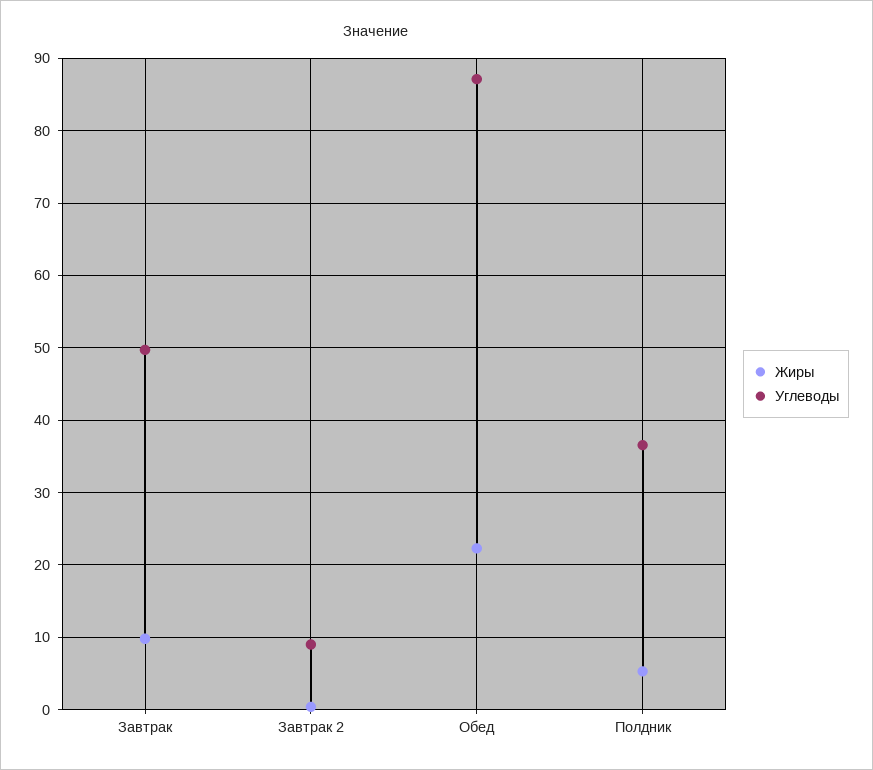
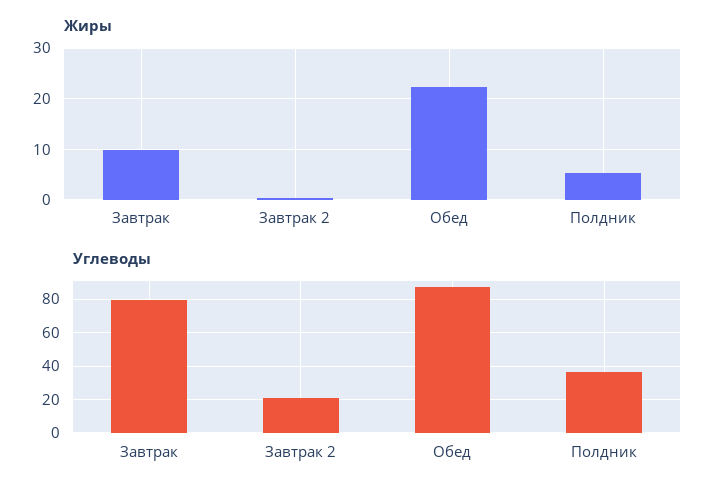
Углеводы, Завтрак: 50 -> 80
Углеводы, Завтрак 2: 9 -> 20

